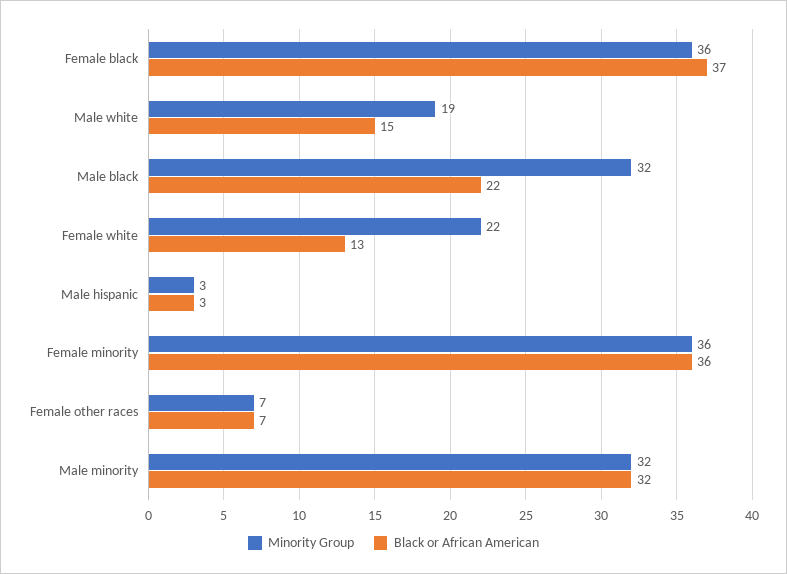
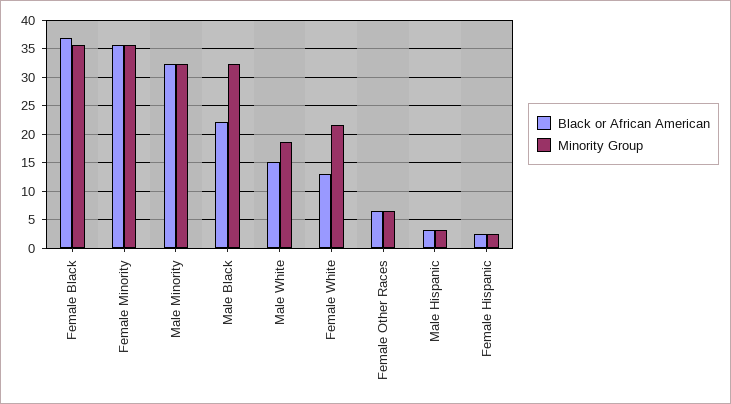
Black or African American, Female Hispanic: none -> 2.5
Minority Group, Female Hispanic: none -> 2.5

